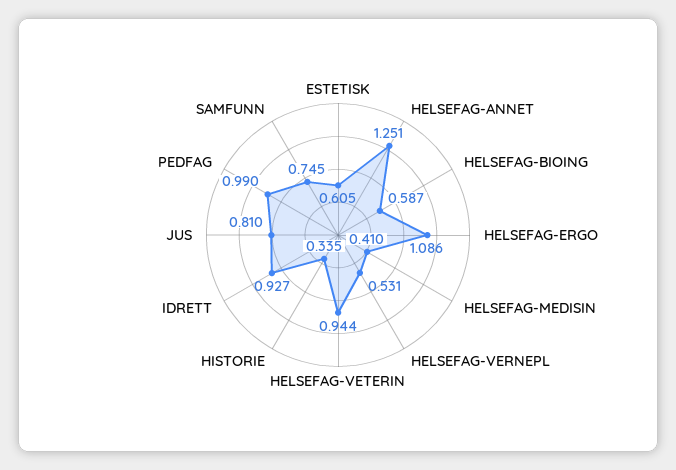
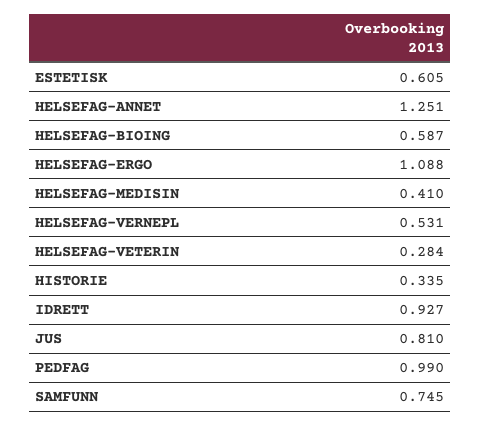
HELSEFAG-ERGO: 1.086 -> 1.088
HELSEFAG-VETERIN: 0.944 -> 0.284

